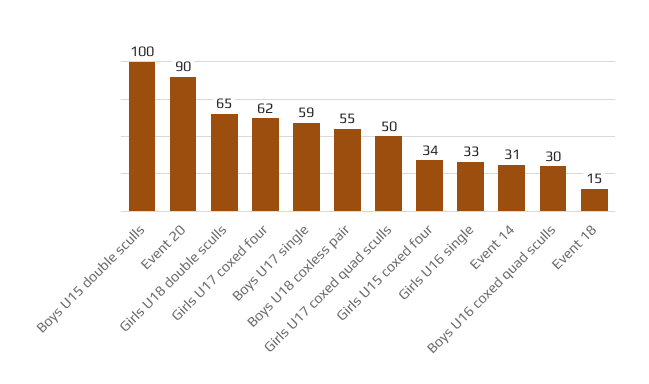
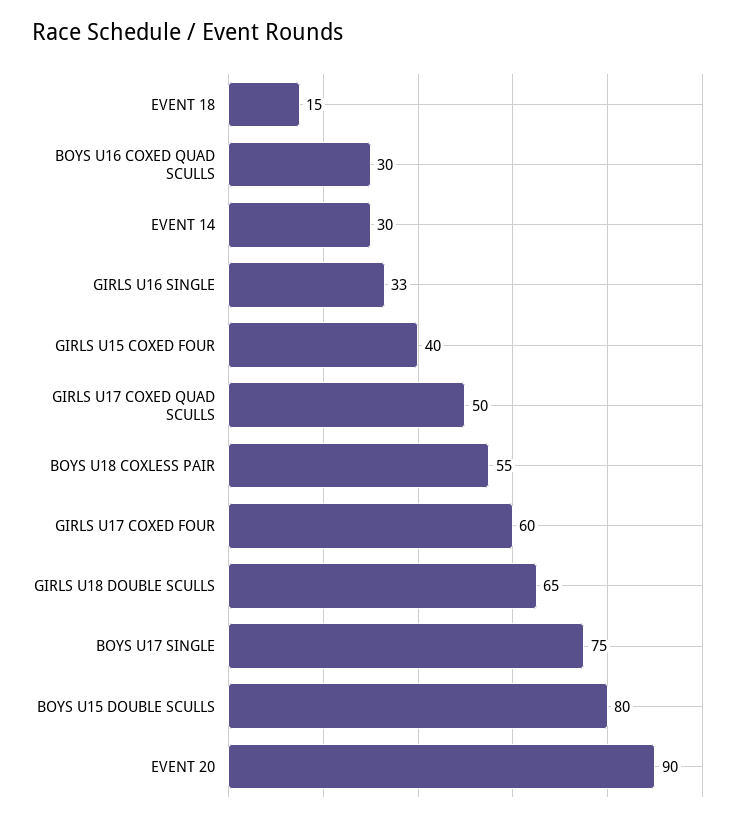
Boys U15 double sculls: 100 -> 80
Girls U17 coxed four: 62 -> 60
Boys U17 single: 59 -> 75
Girls U15 coxed four: 34 -> 40
Event 14: 31 -> 30

